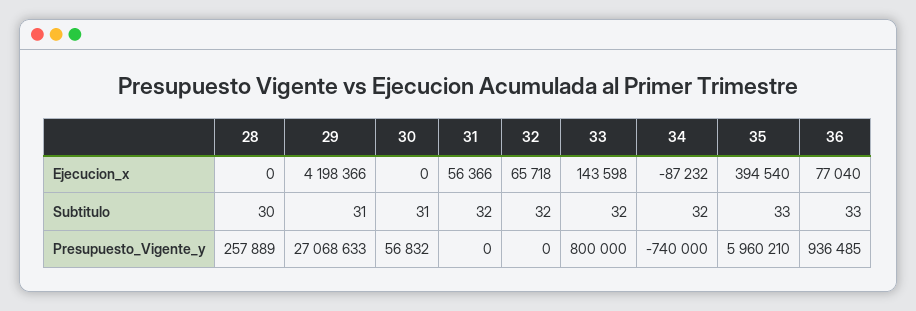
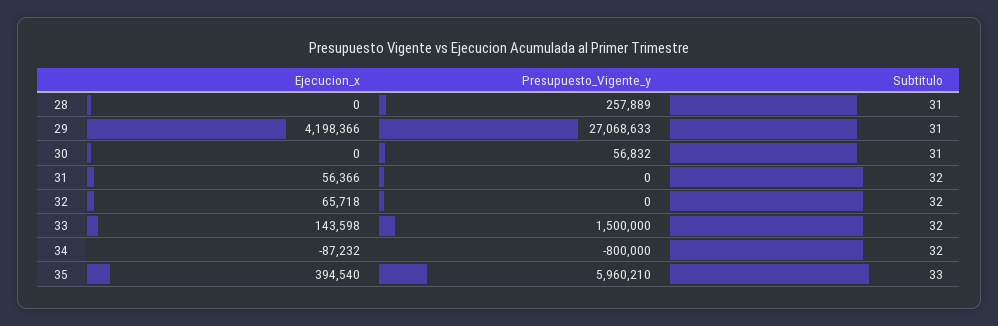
36, Ejecucion_x: 77040 -> none
28, Subtitulo: 30 -> 31
36, Subtitulo: 33 -> none
33, Presupuesto_Vigente_y: 800000 -> 1500000
34, Presupuesto_Vigente_y: -740000 -> -800000
36, Presupuesto_Vigente_y: 936485 -> none

